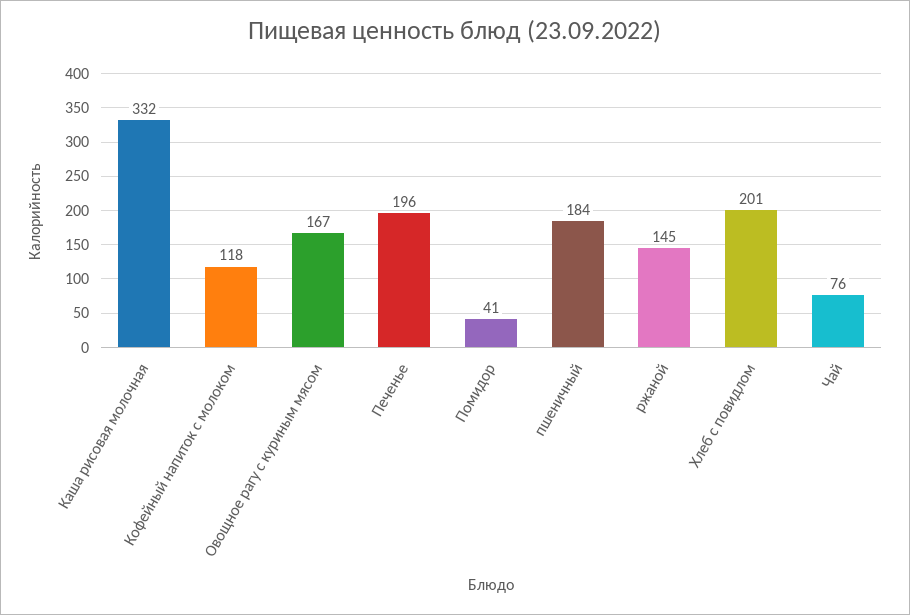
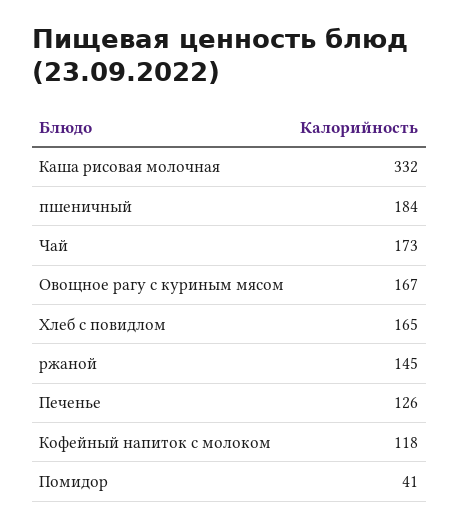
Печенье: 196 -> 126
Хлеб с повидлом: 201 -> 165
Чай: 76 -> 173

